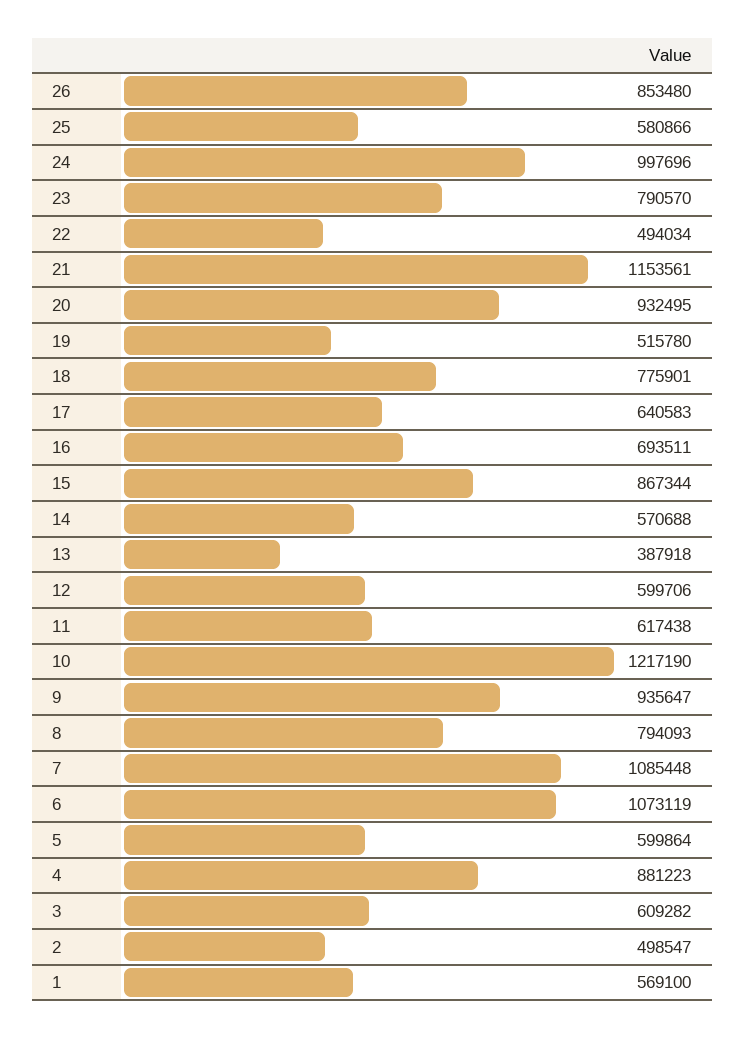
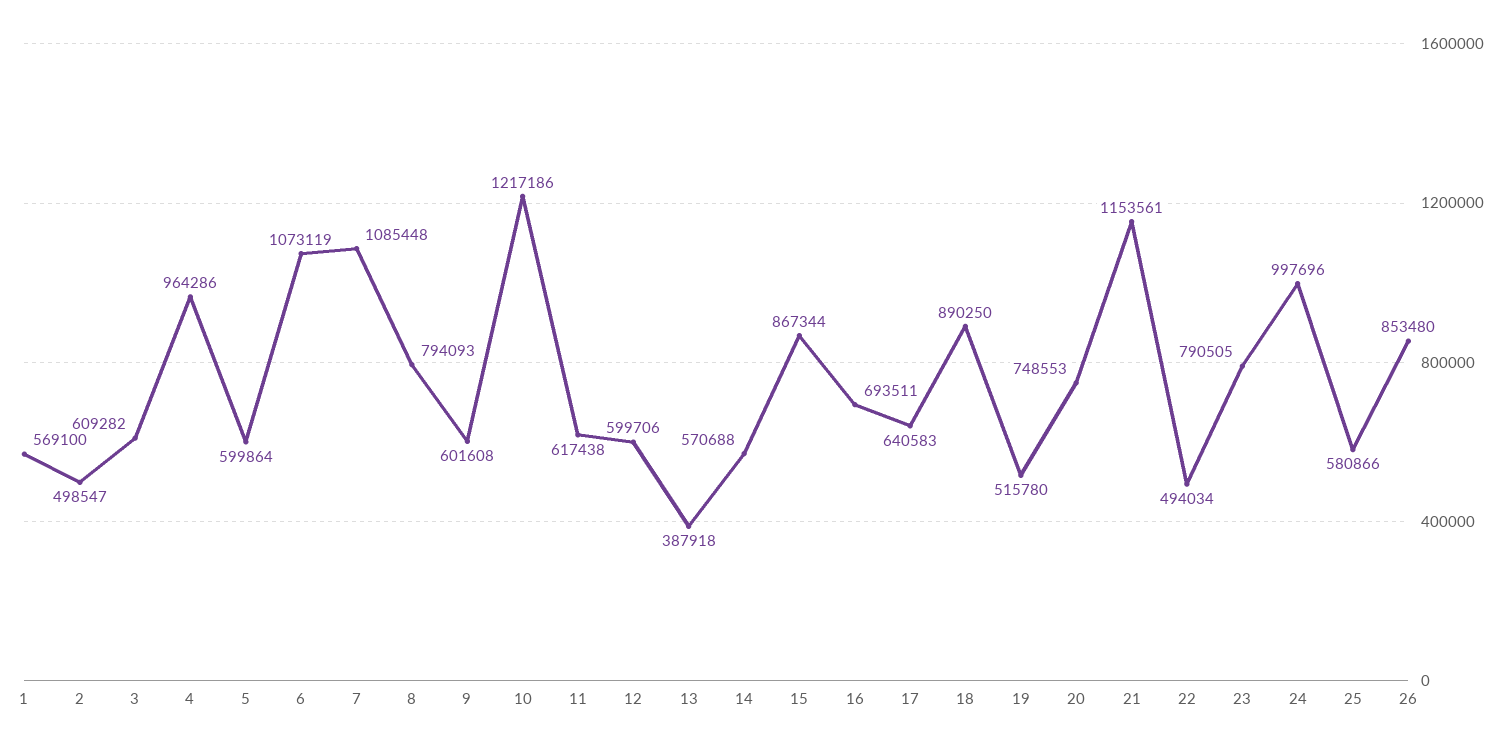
23: 790570 -> 790505
20: 932495 -> 748553
18: 775901 -> 890250
10: 1217190 -> 1217186
9: 935647 -> 601608
4: 881223 -> 964286

